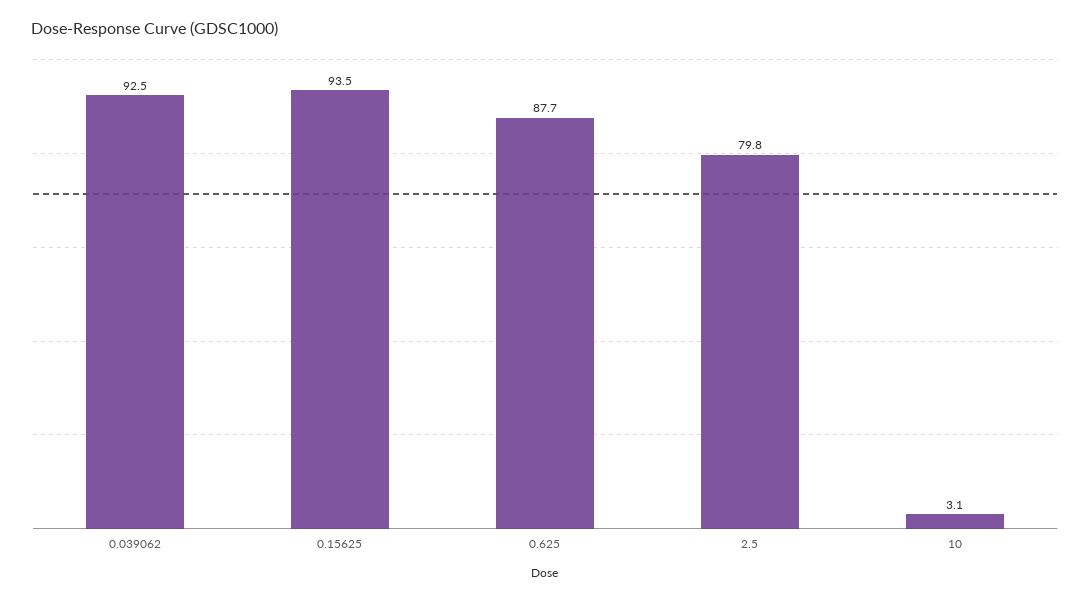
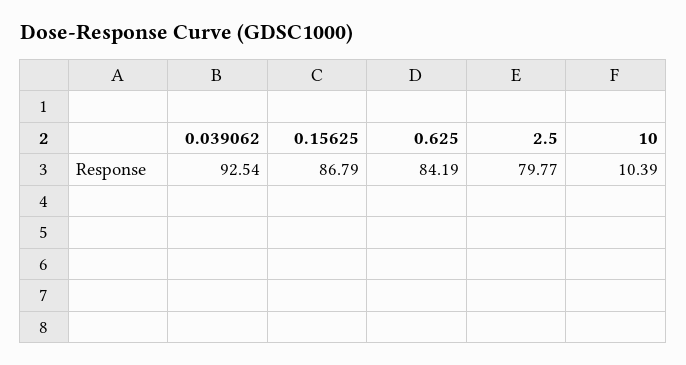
0.15625: 93.5 -> 86.79
0.625: 87.7 -> 84.19
10: 3.1 -> 10.39

